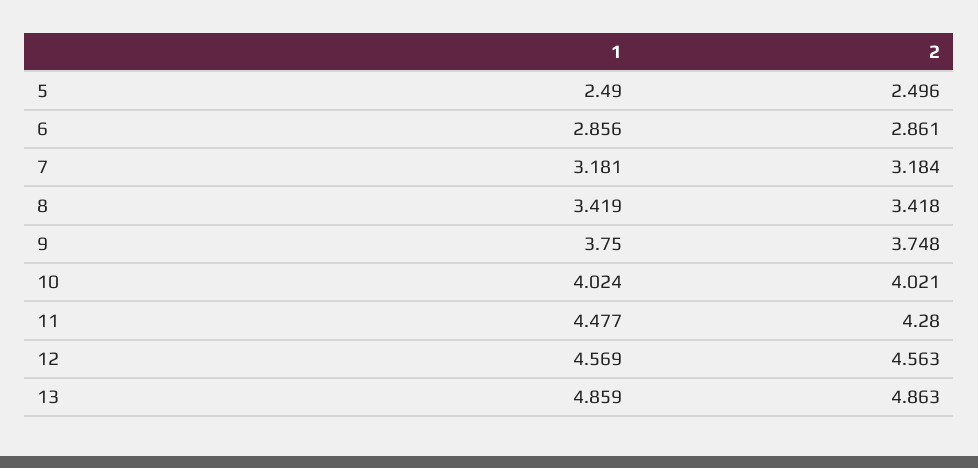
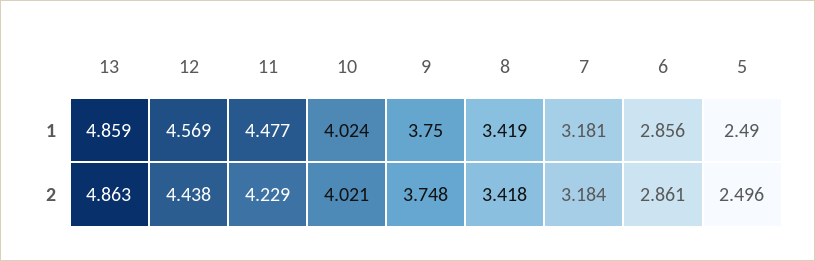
2, 11: 4.28 -> 4.229
2, 12: 4.563 -> 4.438

